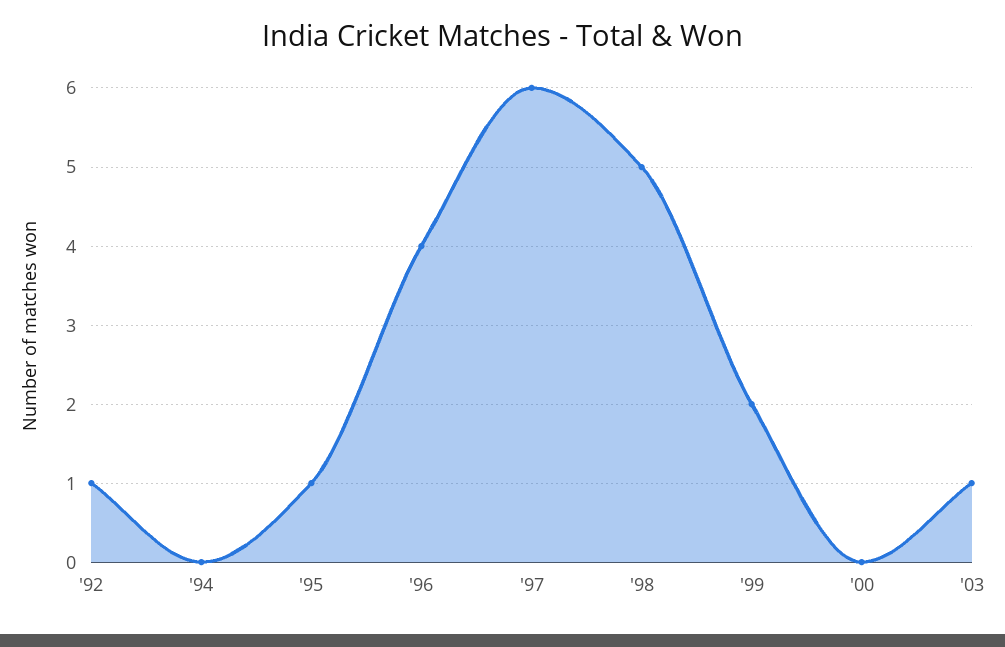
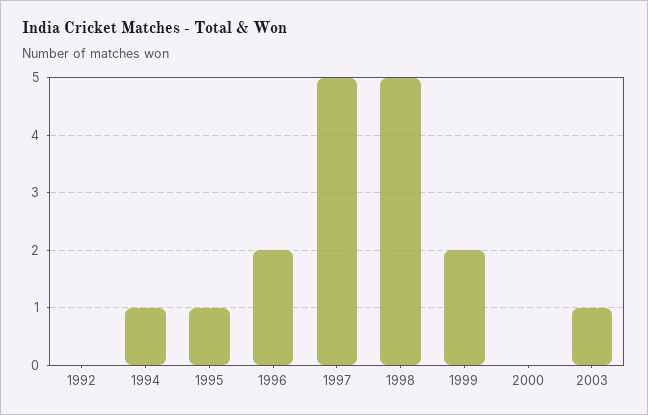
'92: 1 -> 0
'94: 0 -> 1
'96: 4 -> 2
'97: 6 -> 5

